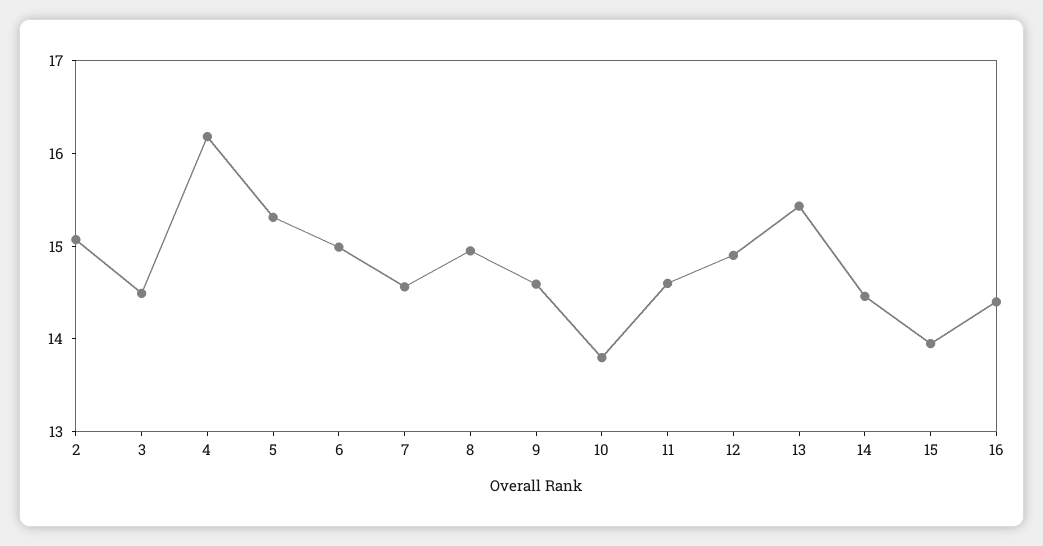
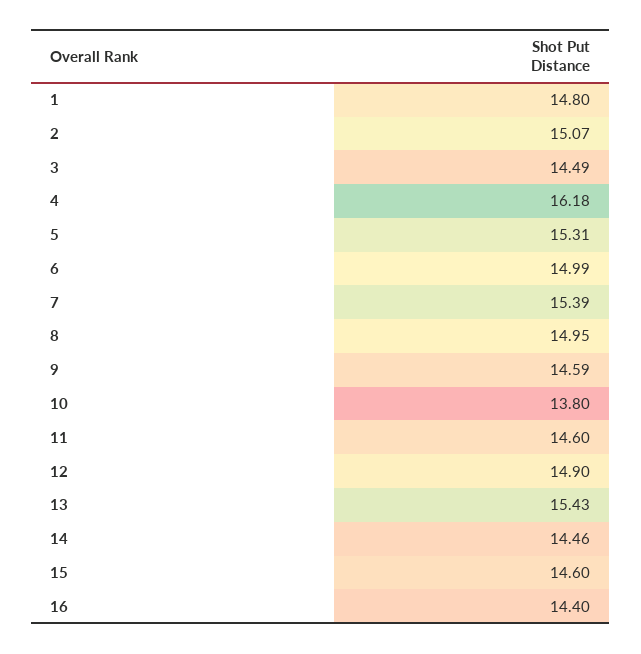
7: 14.6 -> 15.39
15: 14 -> 14.6
1: none -> 14.8

